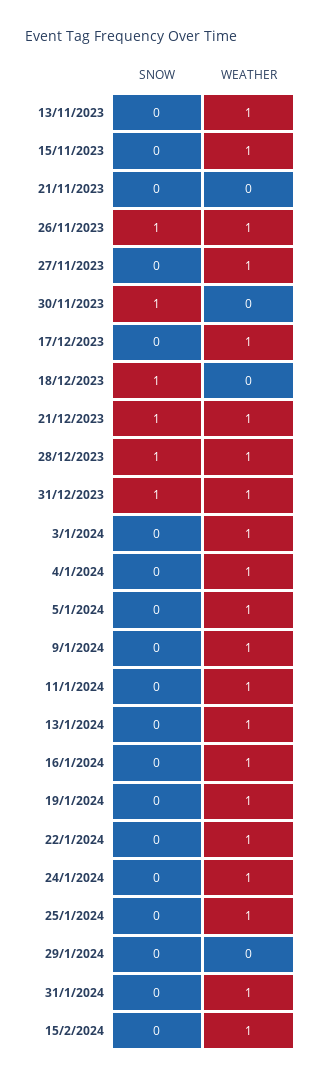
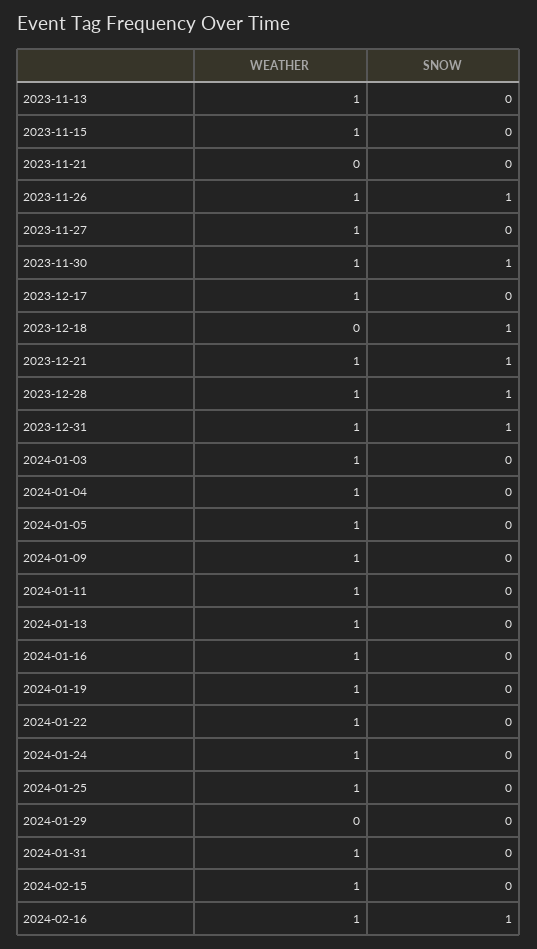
WEATHER, 30/11/2023: 0 -> 1
WEATHER, 2024-02-16: none -> 1
SNOW, 2024-02-16: none -> 1

